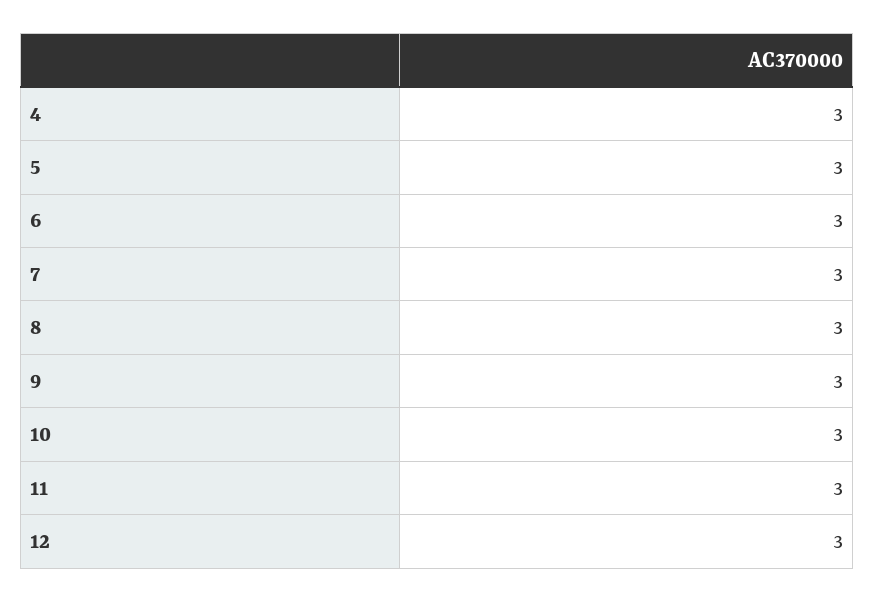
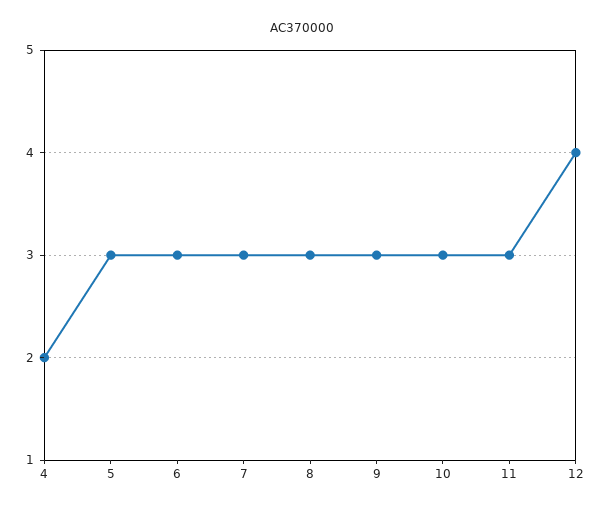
4: 3 -> 2
12: 3 -> 4

